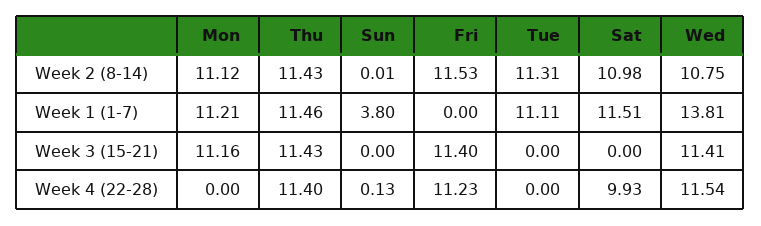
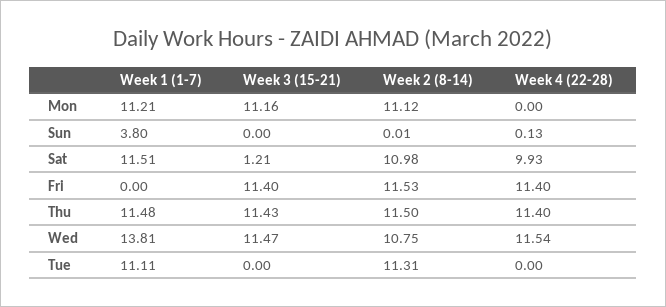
Thu, Week 2 (8-14): 11.43 -> 11.5
Thu, Week 1 (1-7): 11.46 -> 11.48
Sat, Week 3 (15-21): 0 -> 1.21
Wed, Week 3 (15-21): 11.41 -> 11.47
Fri, Week 4 (22-28): 11.23 -> 11.4

